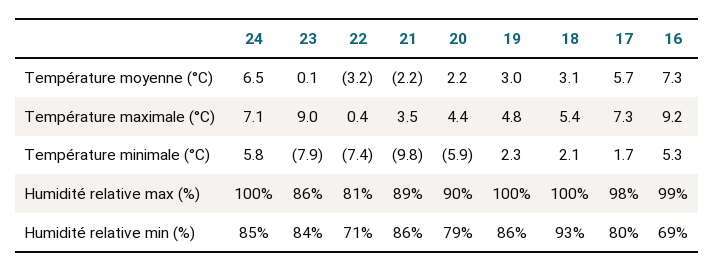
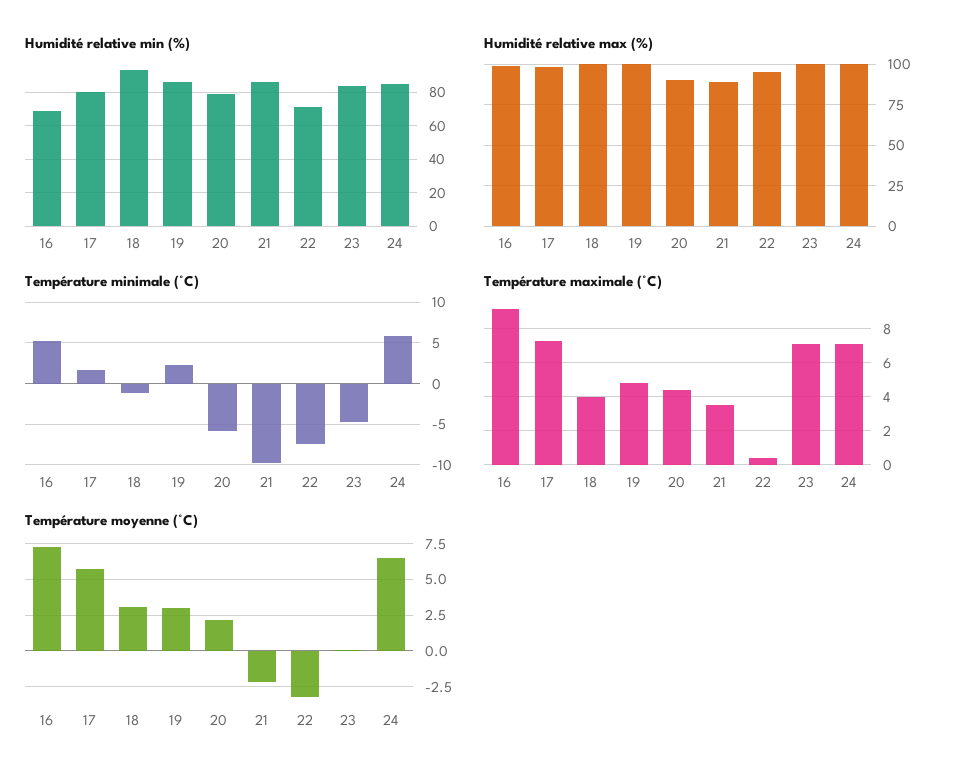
Température maximale (°C), 23: 9 -> 7
Température maximale (°C), 18: 5.4 -> 4
Température minimale (°C), 23: -7.9 -> -5
Température minimale (°C), 18: 2.1 -> -1
Humidité relative max (%), 23: 86 -> 100
Humidité relative max (%), 22: 81 -> 95

